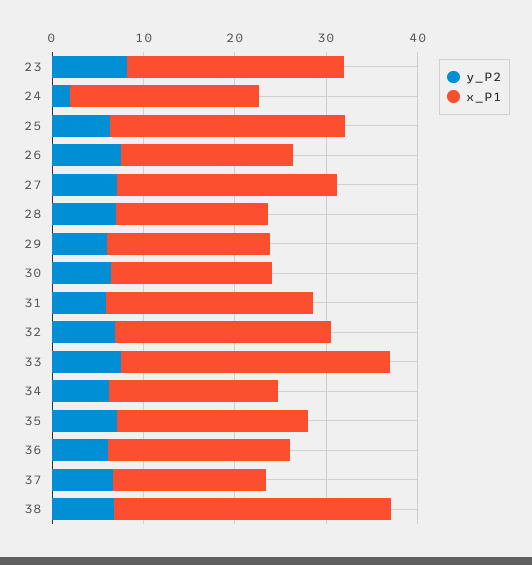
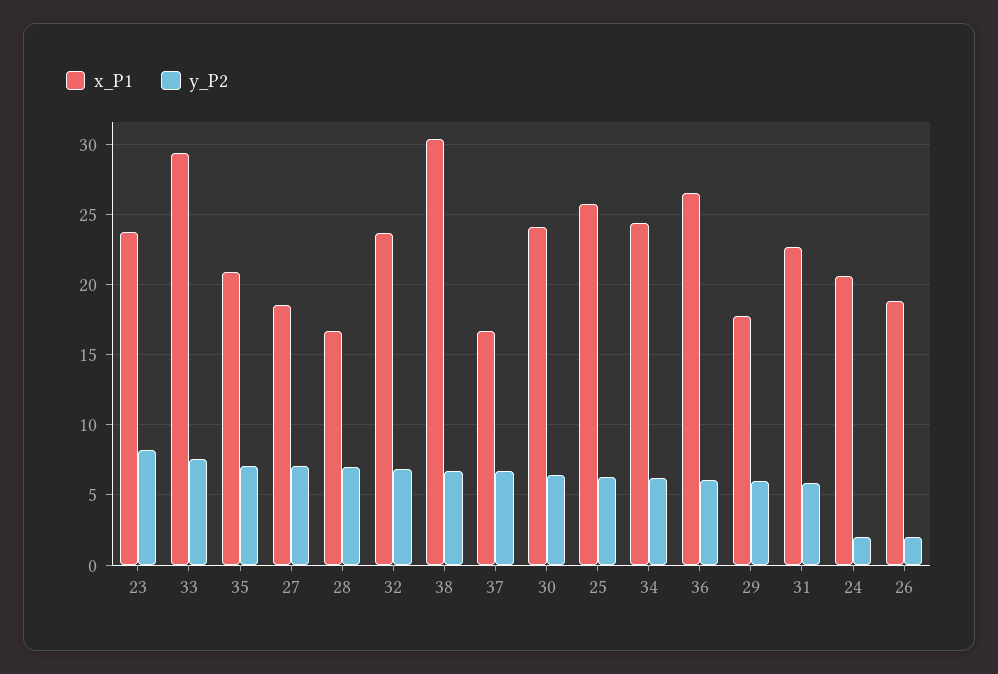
y_P2, 26: 8 -> 2
x_P1, 27: 24 -> 18.5
x_P1, 30: 18 -> 24
x_P1, 34: 18 -> 24.5
x_P1, 36: 20 -> 26.5

